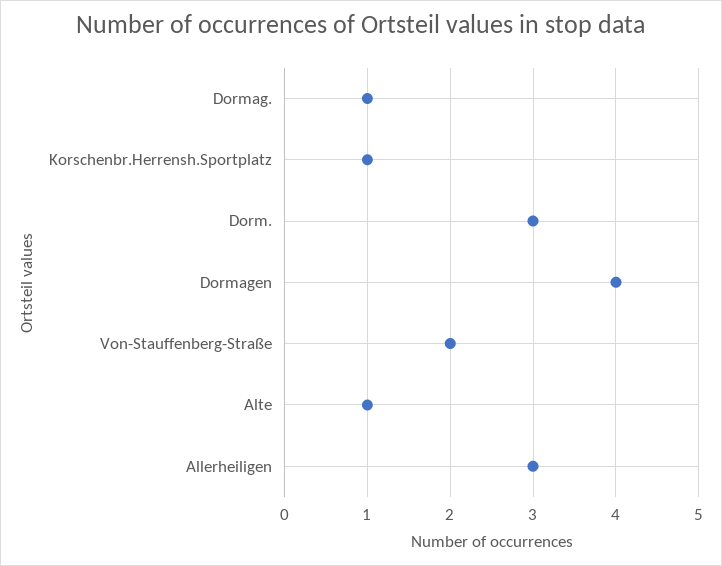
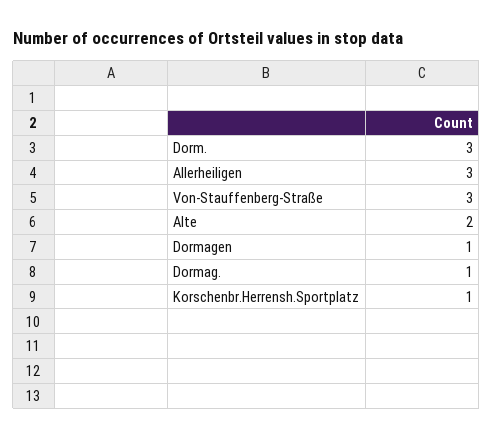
Dormagen: 4 -> 1
Von-Stauffenberg-Straße: 2 -> 3
Alte: 1 -> 2

